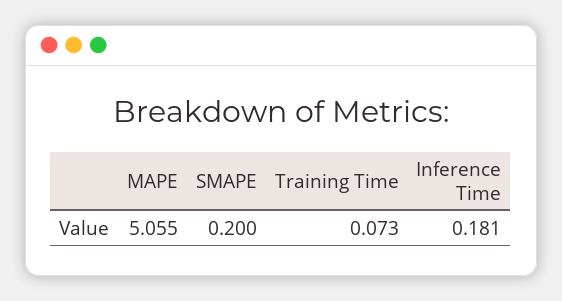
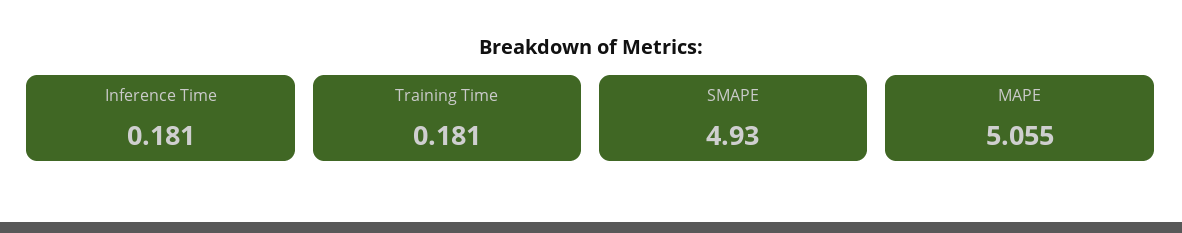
SMAPE: 0.2 -> 4.93
Training Time: 0.073 -> 0.181

